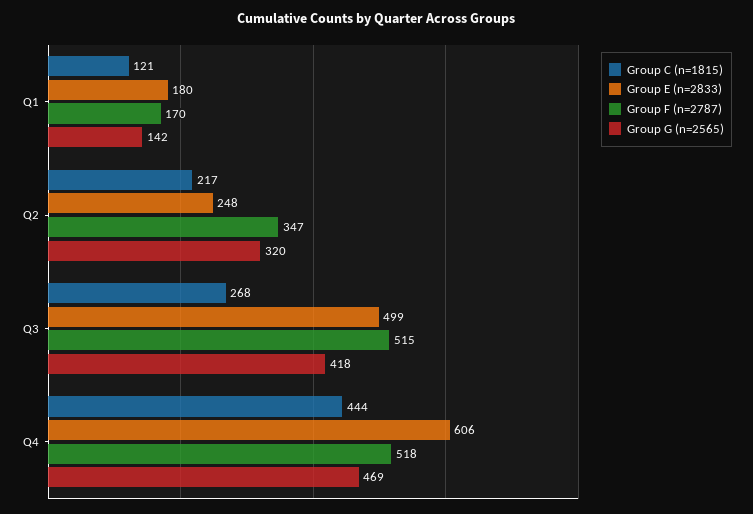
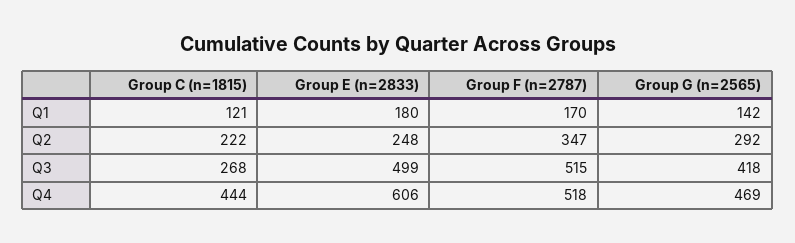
Group C (n=1815), Q2: 217 -> 222
Group G (n=2565), Q2: 320 -> 292

